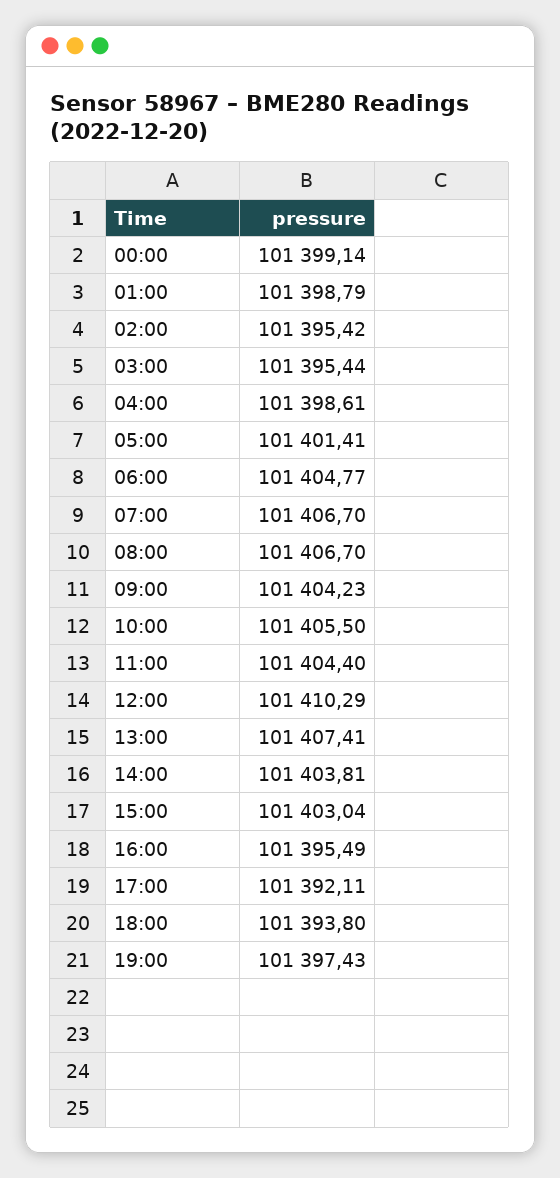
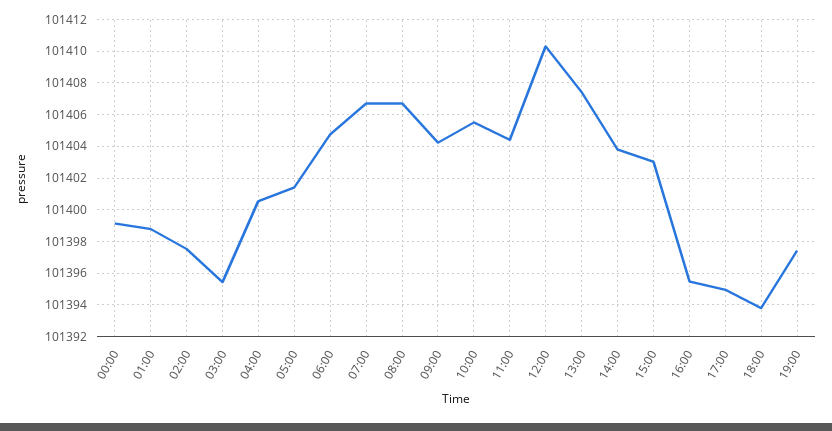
02:00: 101395.42 -> 101397.5
04:00: 101398.61 -> 101400.5
17:00: 101392.11 -> 101395

